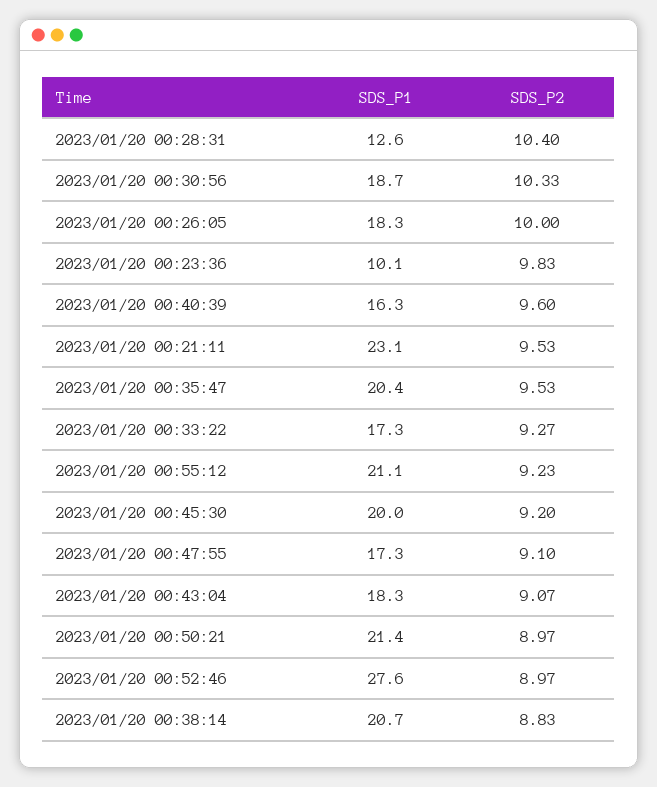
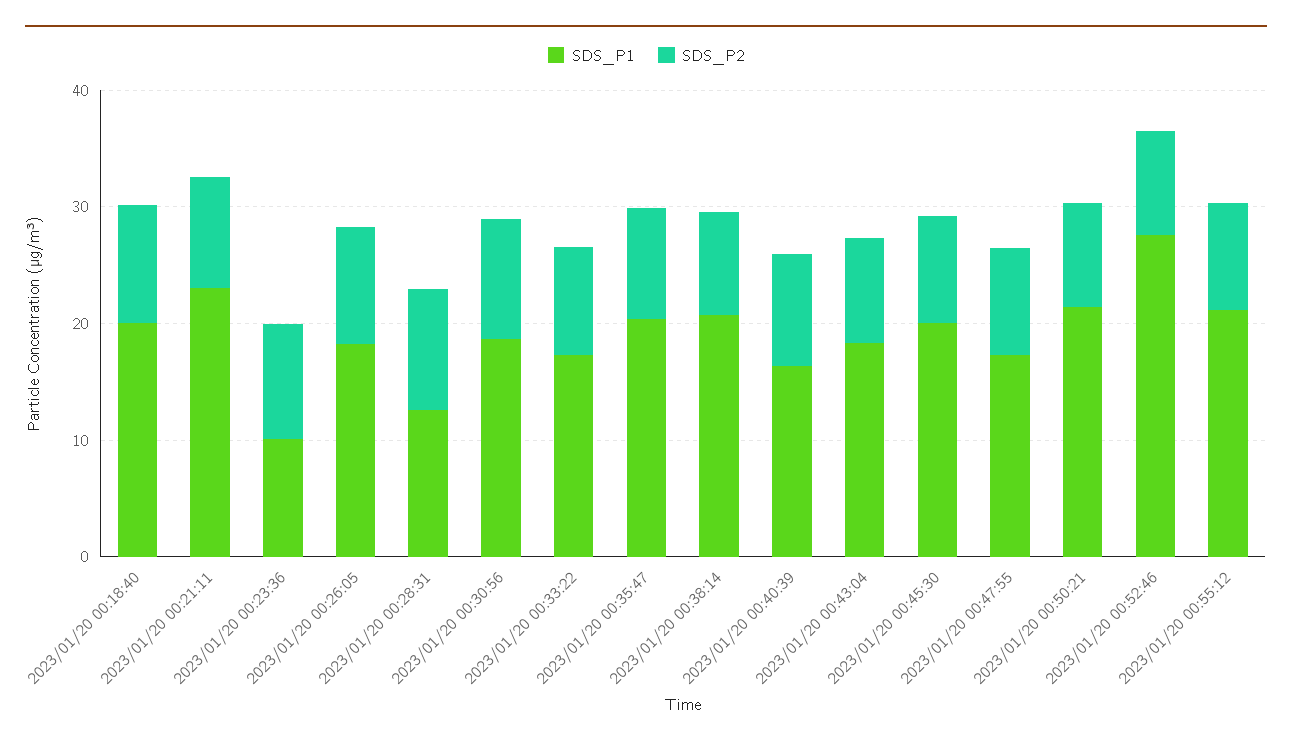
SDS_P1, 2023/01/20 00:18:40: none -> 20
SDS_P2, 2023/01/20 00:18:40: none -> 10

